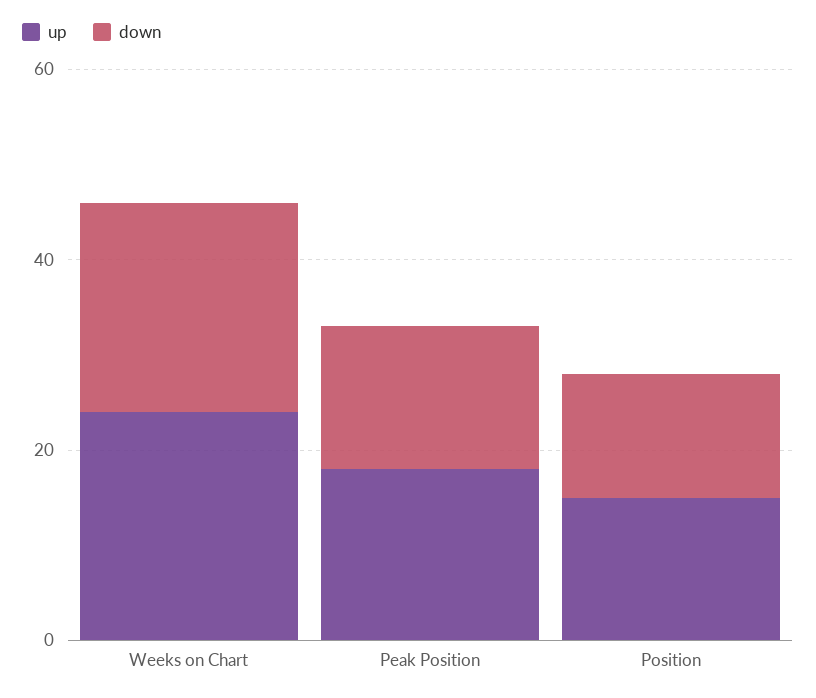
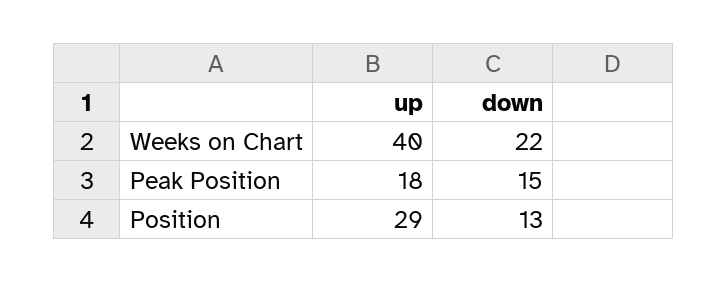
up, Weeks on Chart: 25 -> 40
up, Position: 15 -> 29

